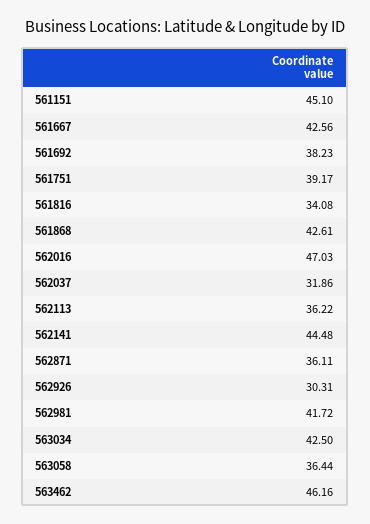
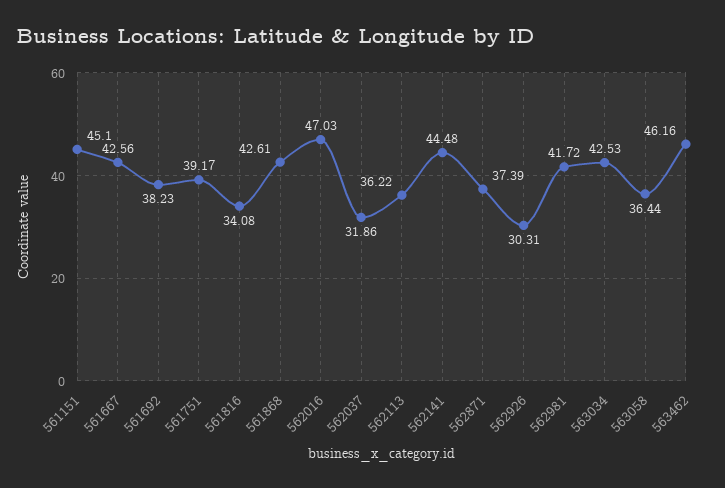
562871: 36.11 -> 37.39
563034: 42.5 -> 42.53

